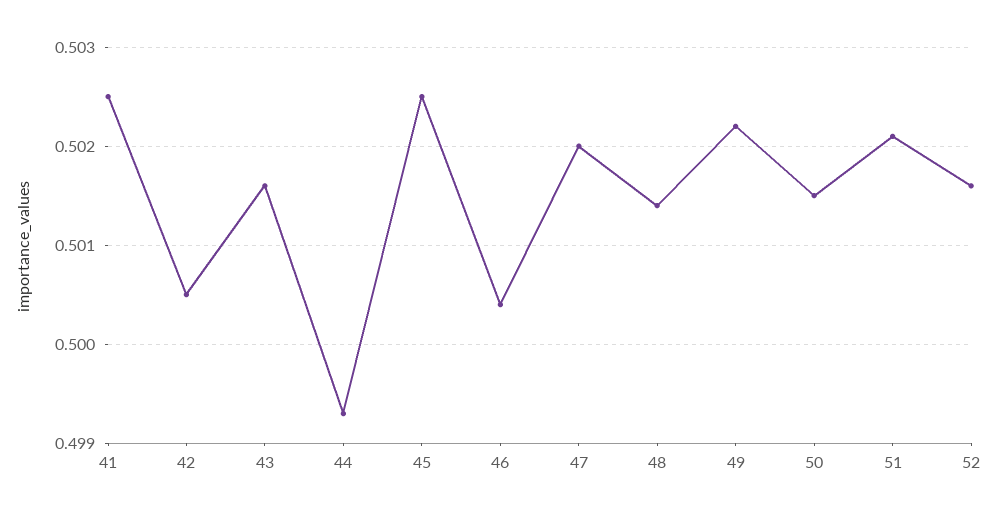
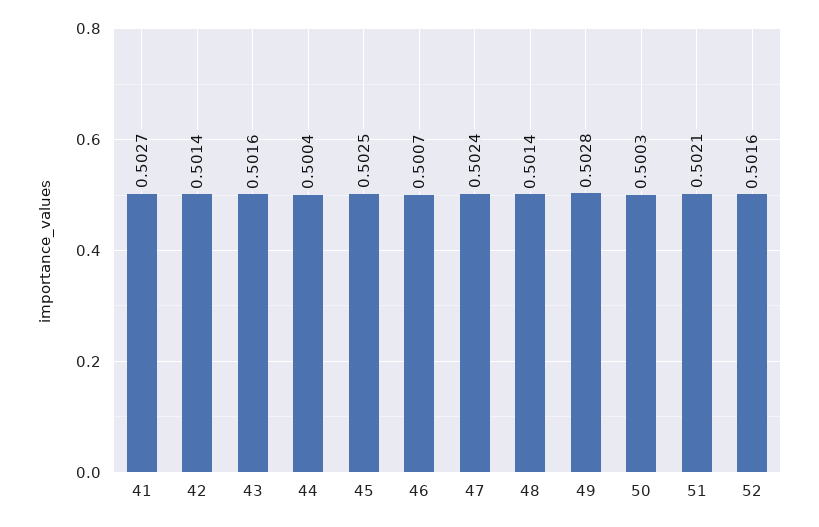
41: 0.5025 -> 0.5027
42: 0.5005 -> 0.5014
44: 0.4993 -> 0.5004
46: 0.5004 -> 0.5007
47: 0.502 -> 0.5024
49: 0.5022 -> 0.5028
50: 0.5015 -> 0.5003

